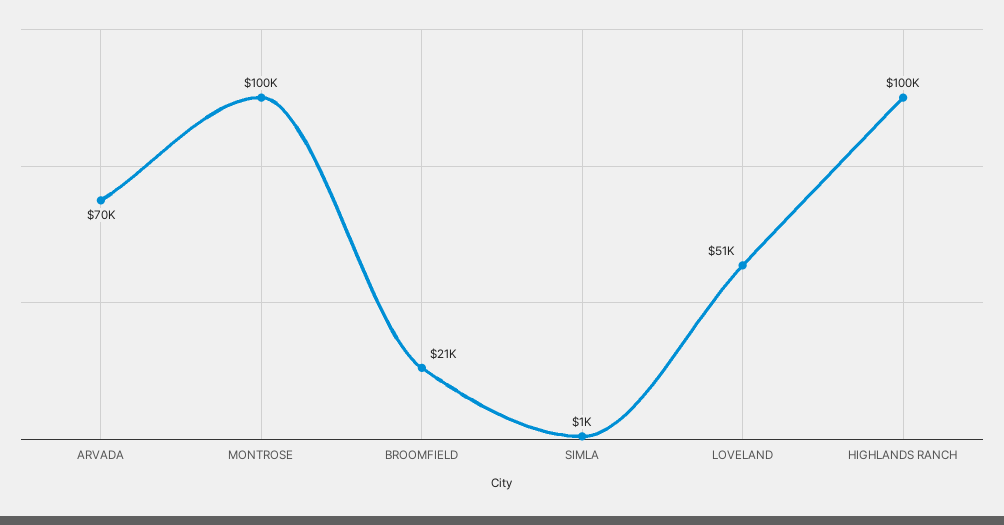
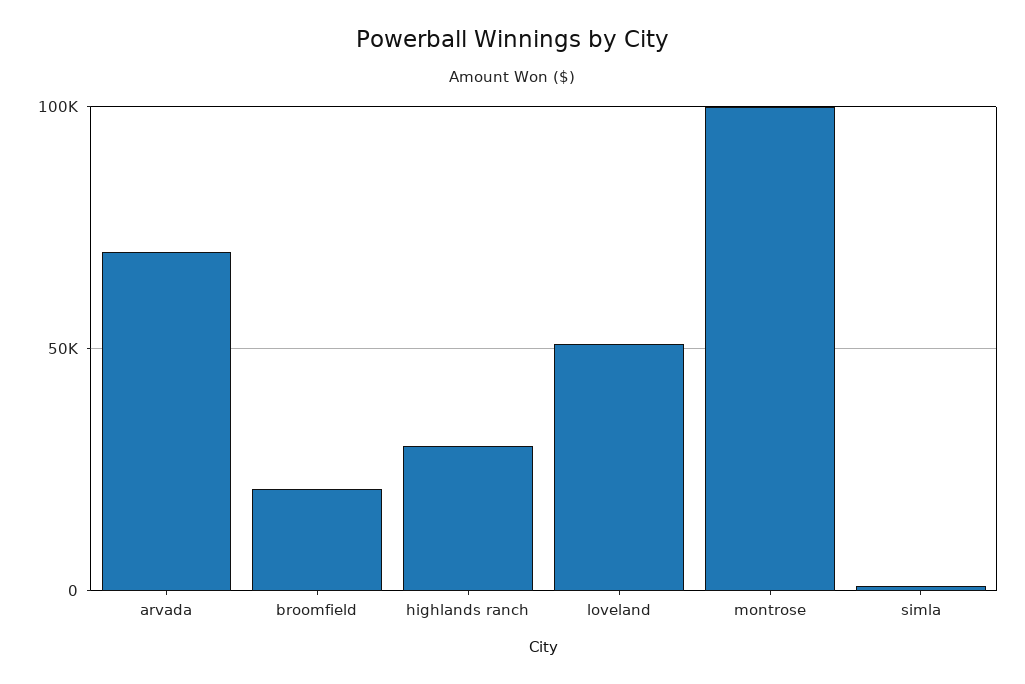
HIGHLANDS RANCH: 100000 -> 30000

